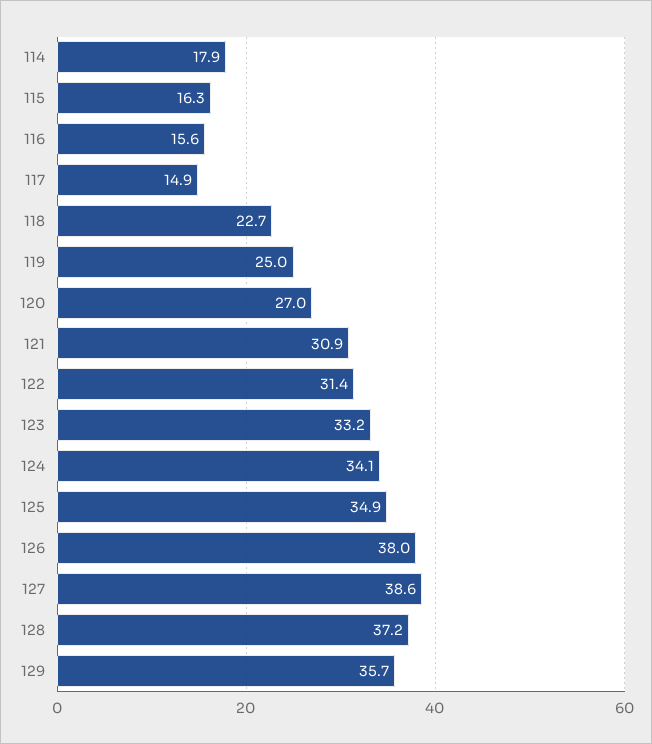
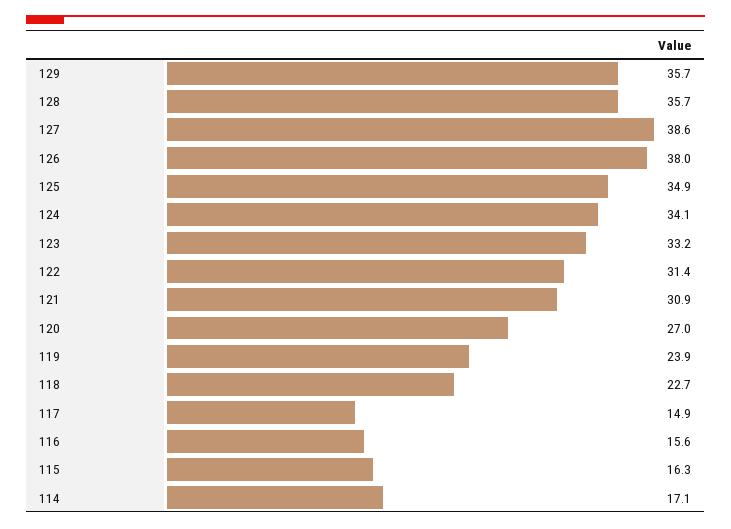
114: 17.9 -> 17.1
119: 25 -> 23.9
128: 37.2 -> 35.7

